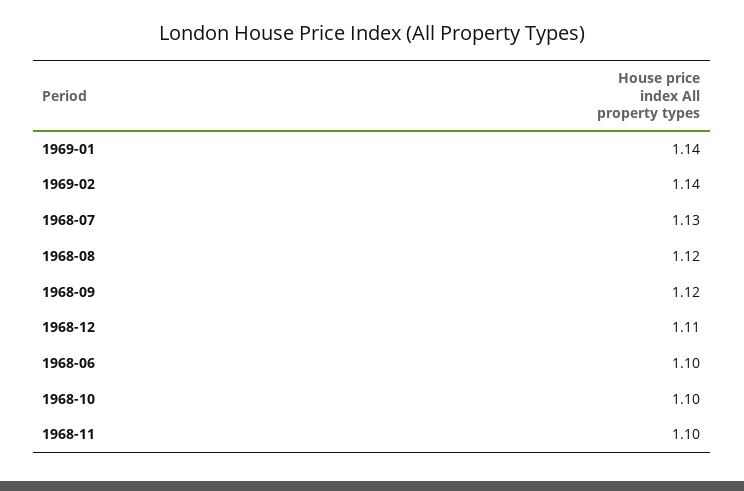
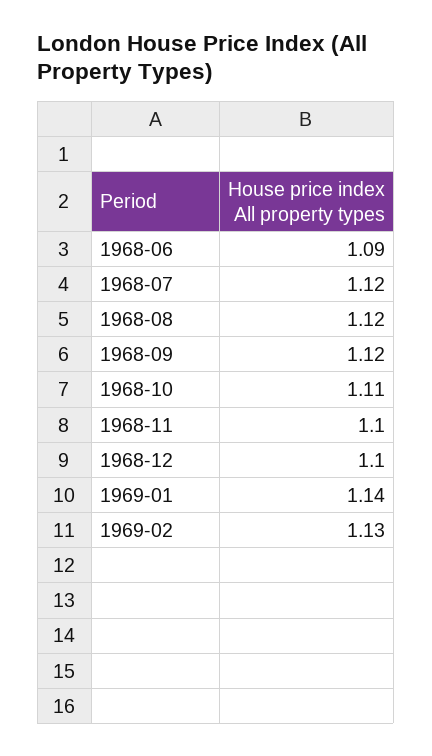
1969-02: 1.14 -> 1.13
1968-07: 1.13 -> 1.12
1968-12: 1.11 -> 1.1
1968-06: 1.1 -> 1.09
1968-10: 1.1 -> 1.11

